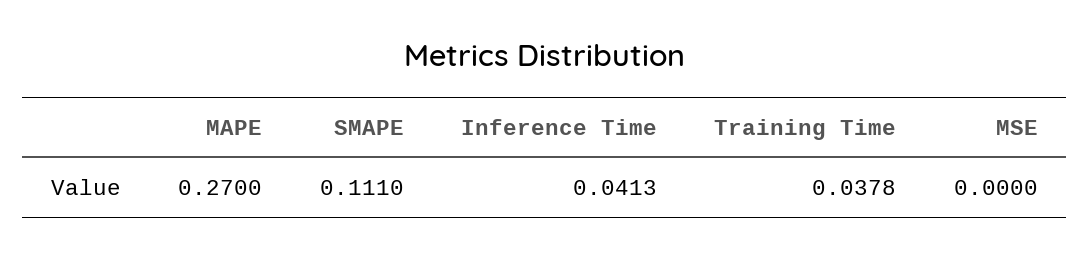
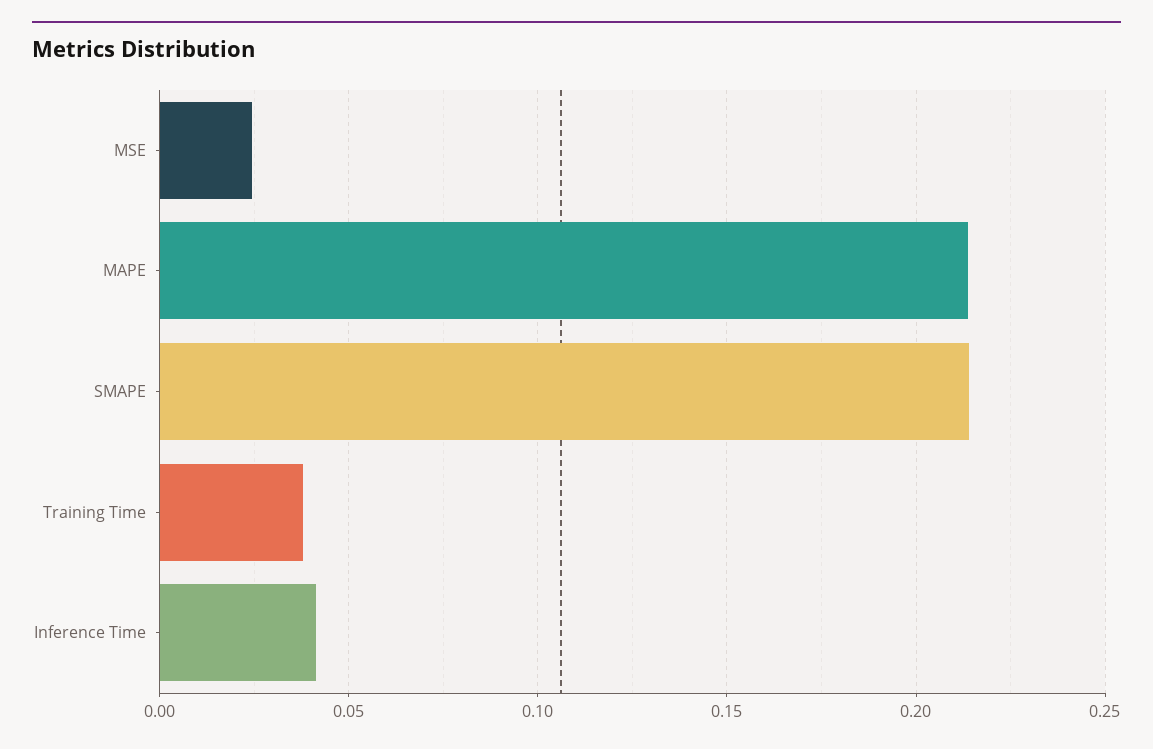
MAPE: 0.27 -> 0.215
SMAPE: 0.111 -> 0.215
MSE: 0 -> 0.025

